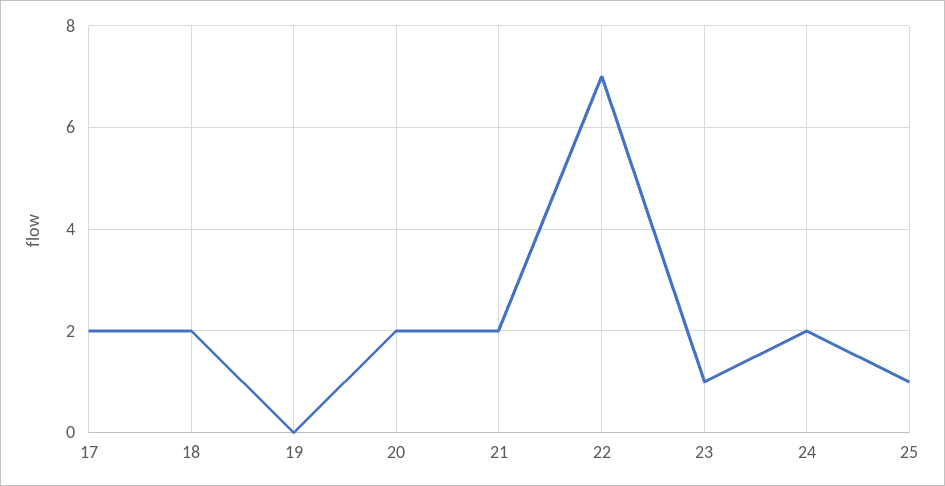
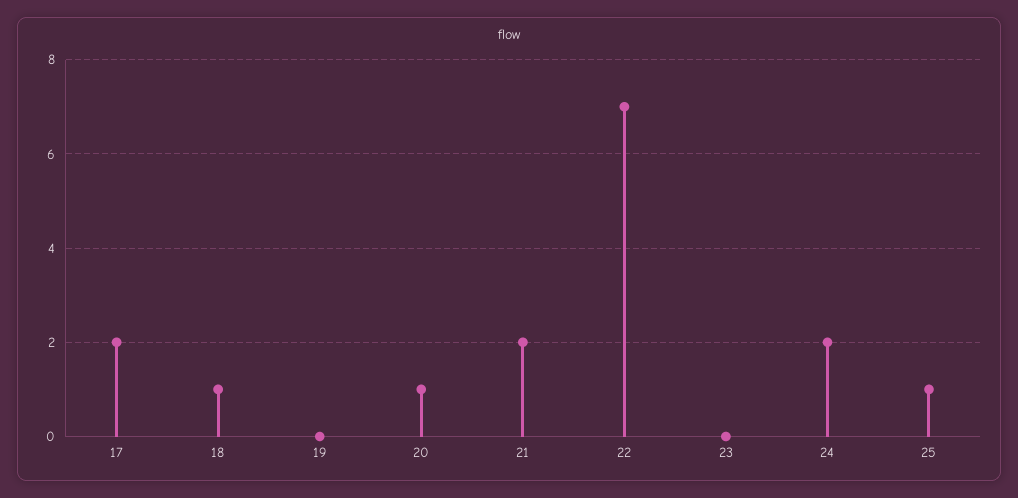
18: 2 -> 1
20: 2 -> 1
23: 1 -> 0

